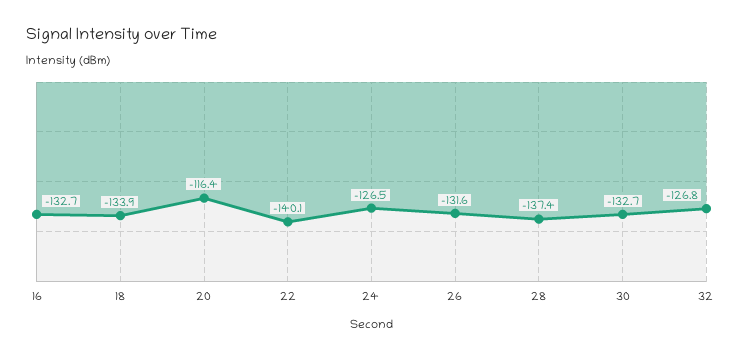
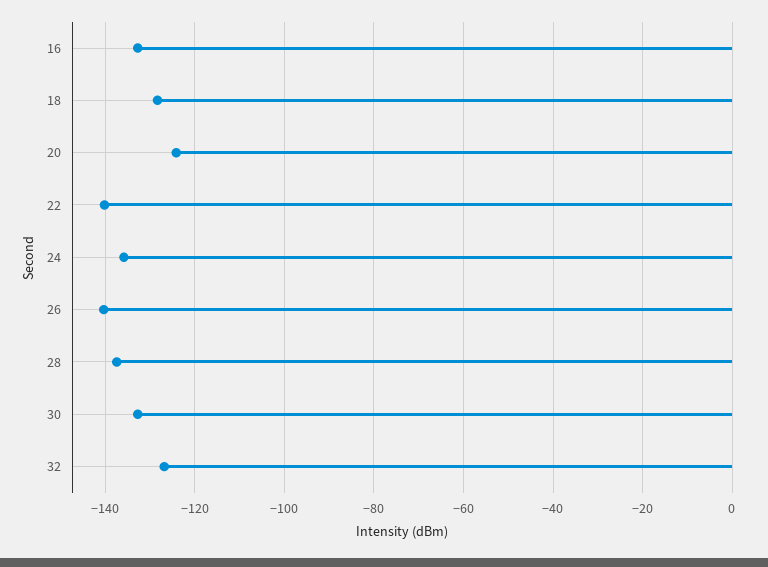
18: -133.9 -> -128
20: -116.4 -> -124
24: -126.5 -> -136
26: -131.6 -> -140

